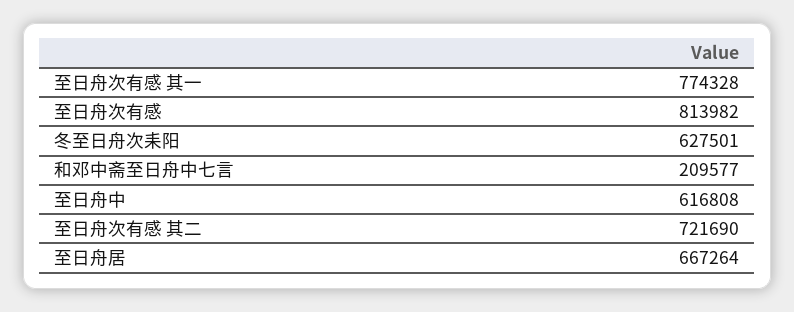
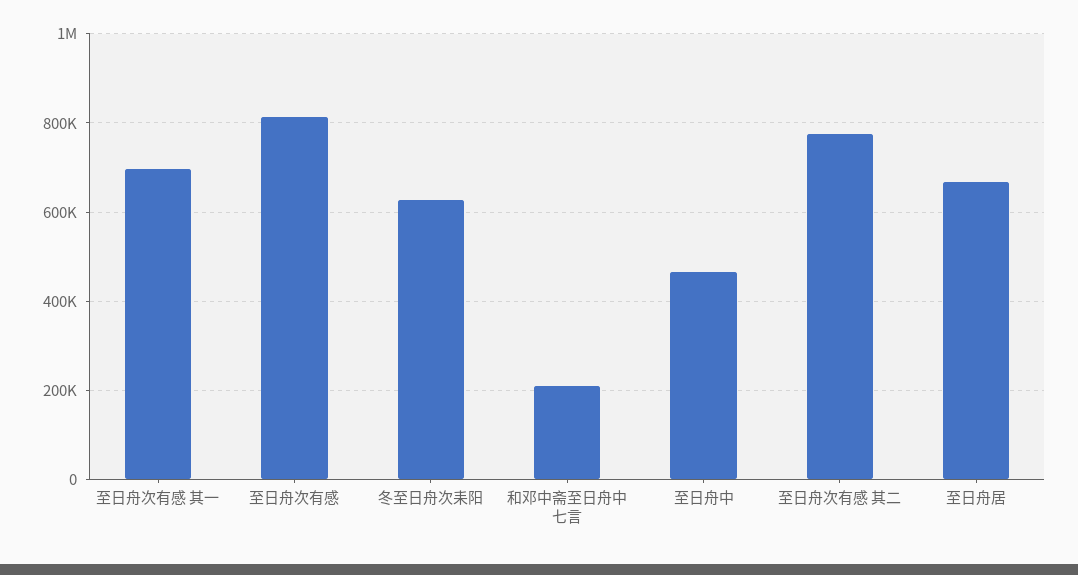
至日舟次有感 其一: 774328 -> 700000
至日舟中: 616808 -> 460000
至日舟次有感 其二: 721690 -> 780000

